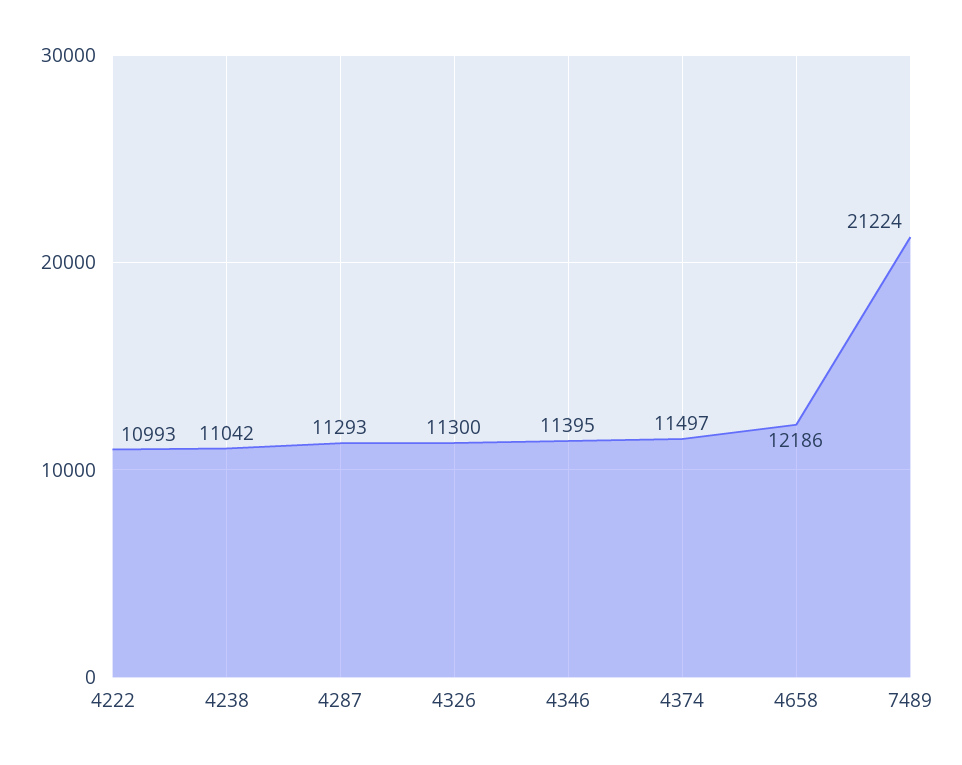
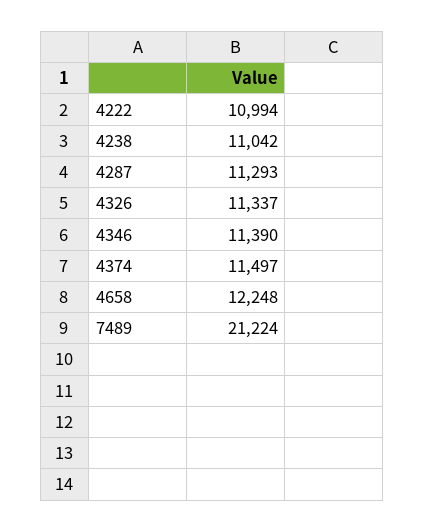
4222: 10993 -> 10994
4326: 11300 -> 11337
4346: 11395 -> 11390
4658: 12186 -> 12248

